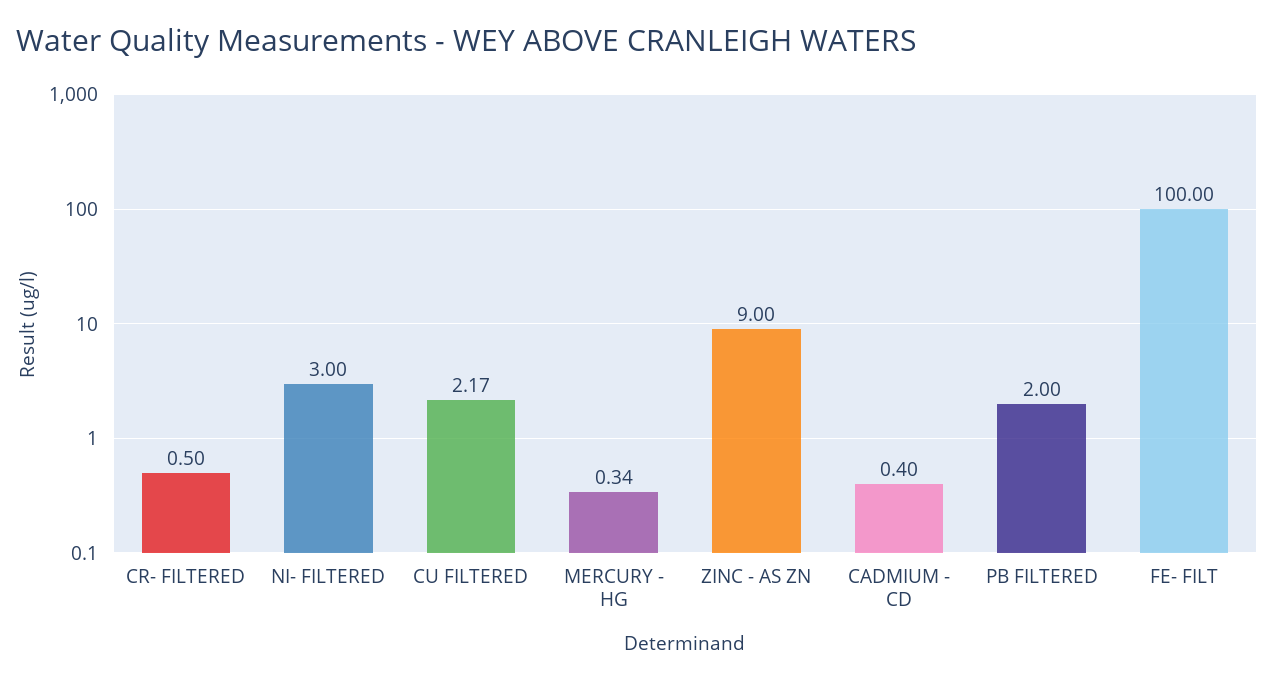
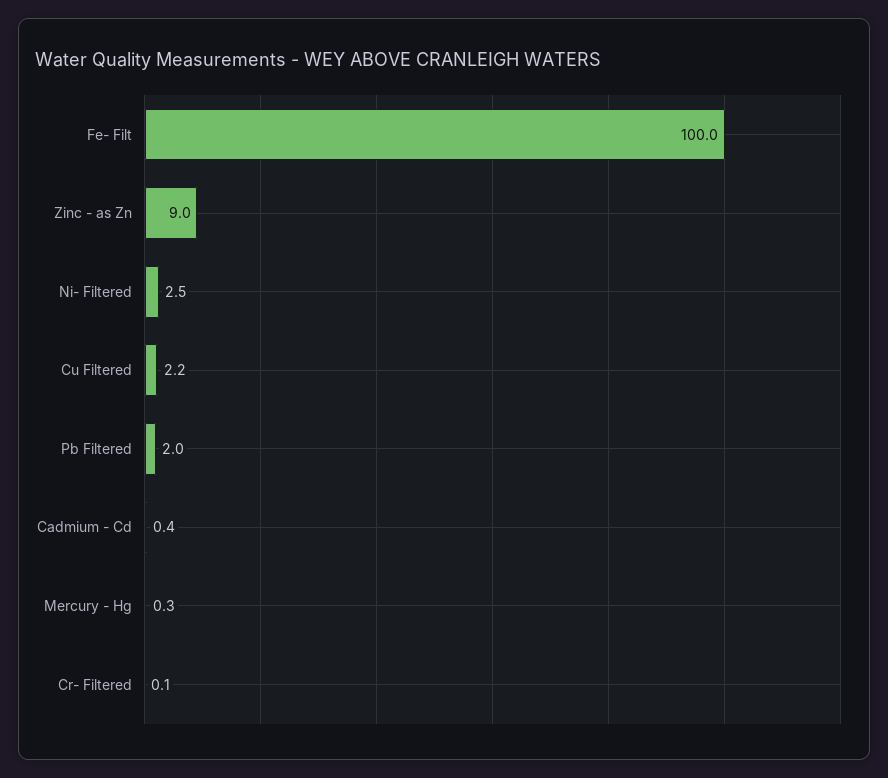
CR- FILTERED: 0.5 -> 0.1
NI- FILTERED: 3 -> 2.5

